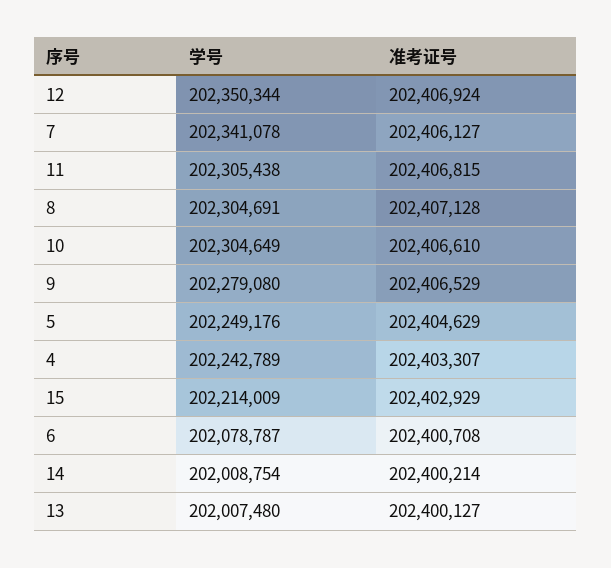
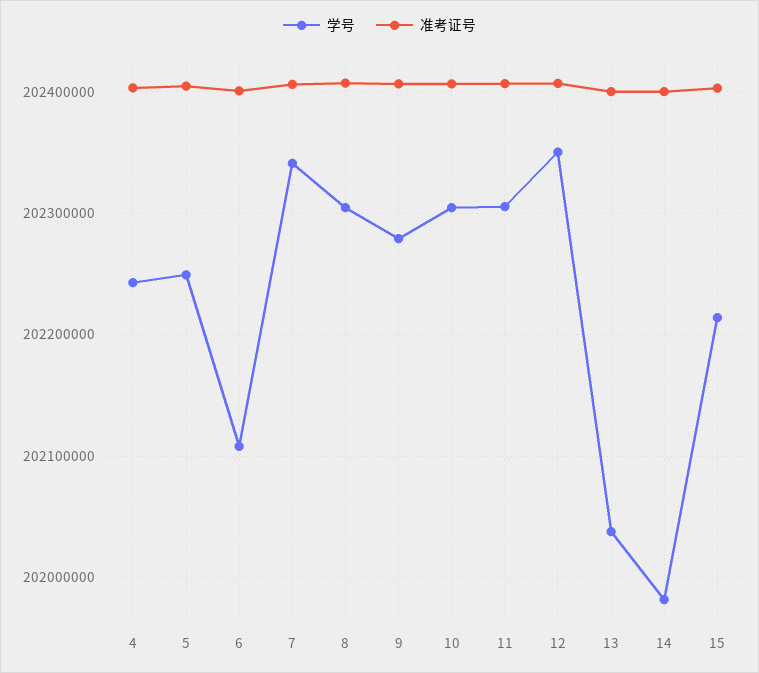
学号, 6: 202078787 -> 202110000
学号, 14: 202008754 -> 201980000
学号, 13: 202007480 -> 202040000

